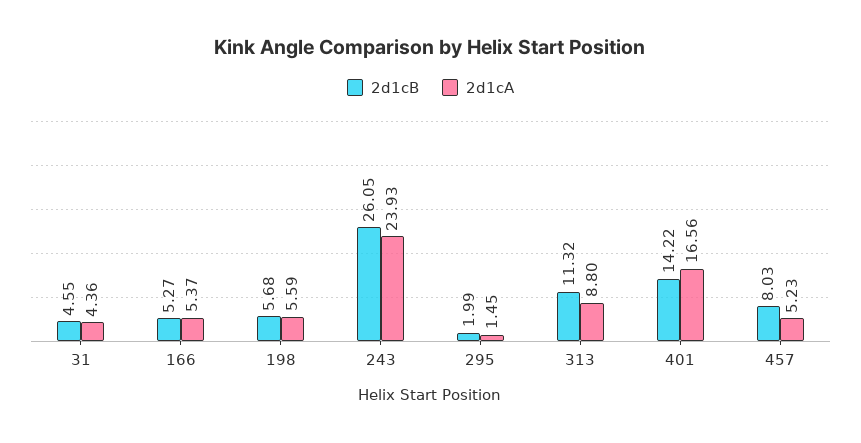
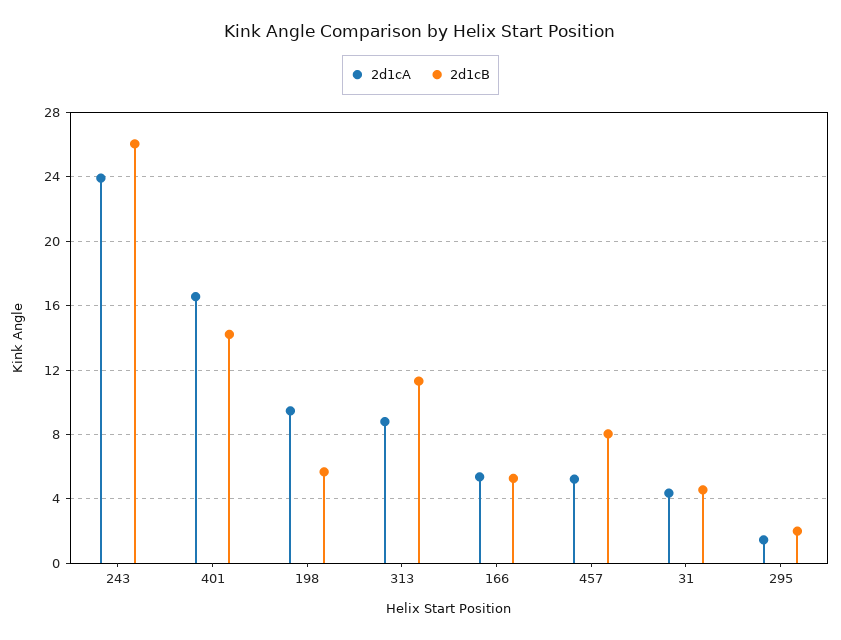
2d1cA, 198: 5.59 -> 9.5

